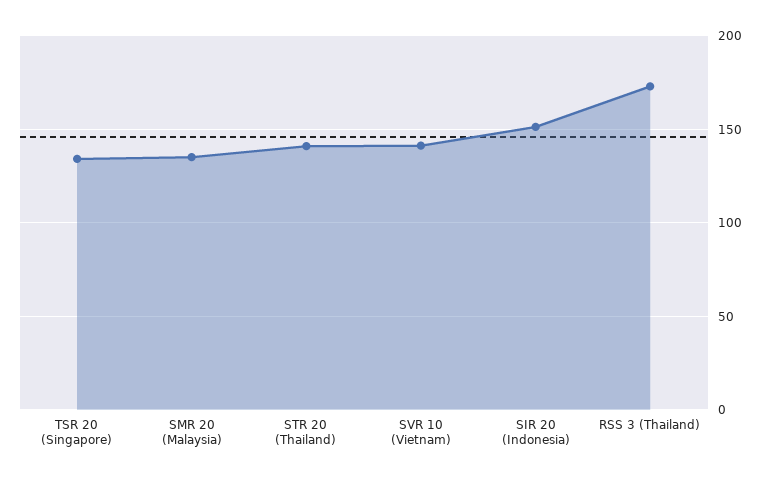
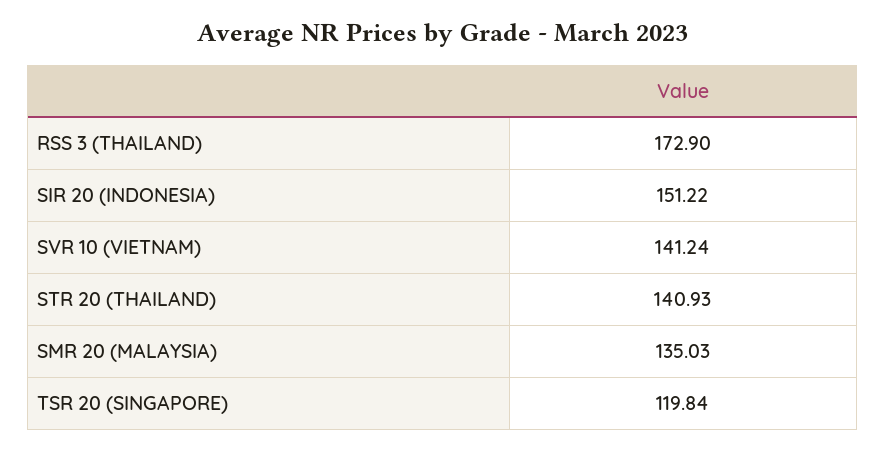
TSR 20 (Singapore): 135 -> 119.84

